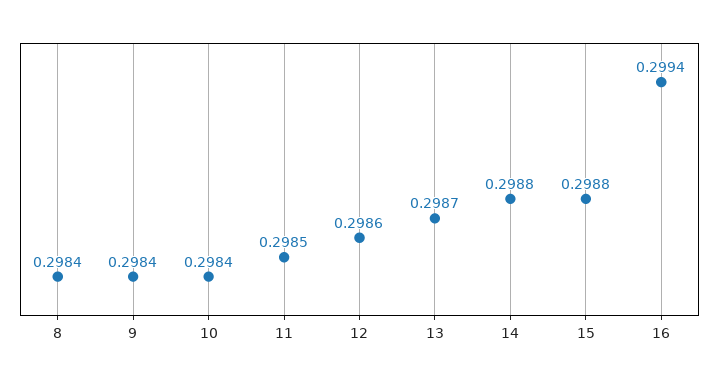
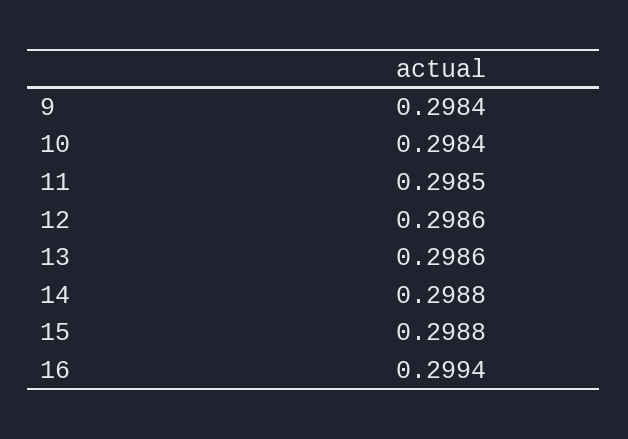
8: 0.2984 -> none
13: 0.2987 -> 0.2986

